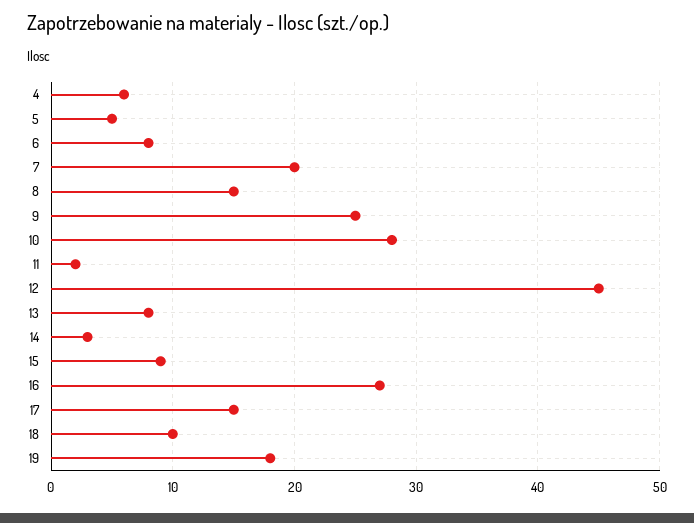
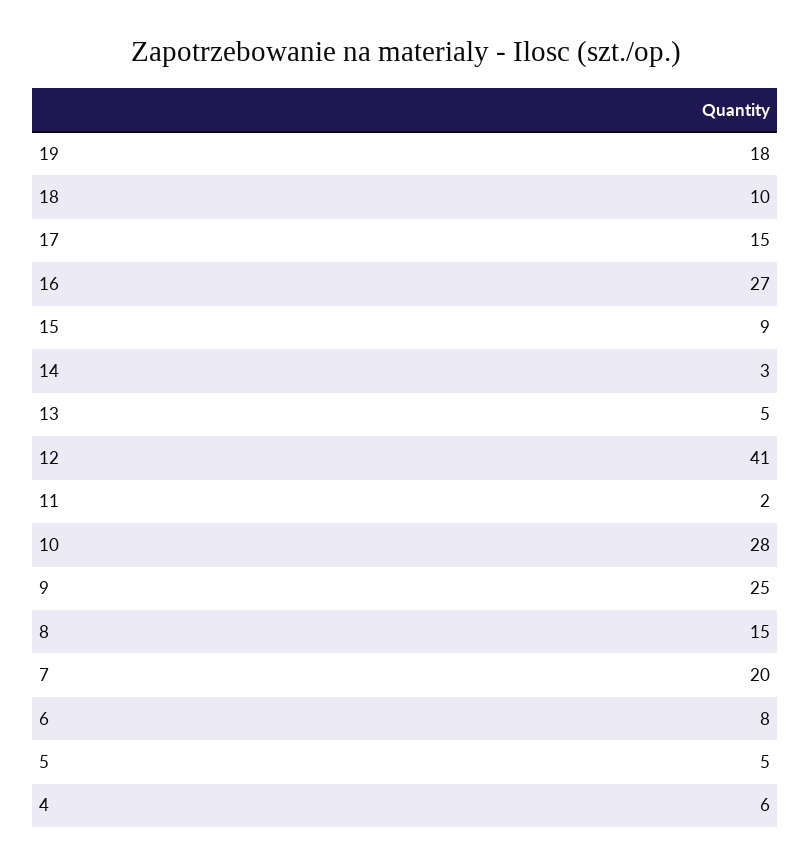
12: 45 -> 41
13: 8 -> 5

